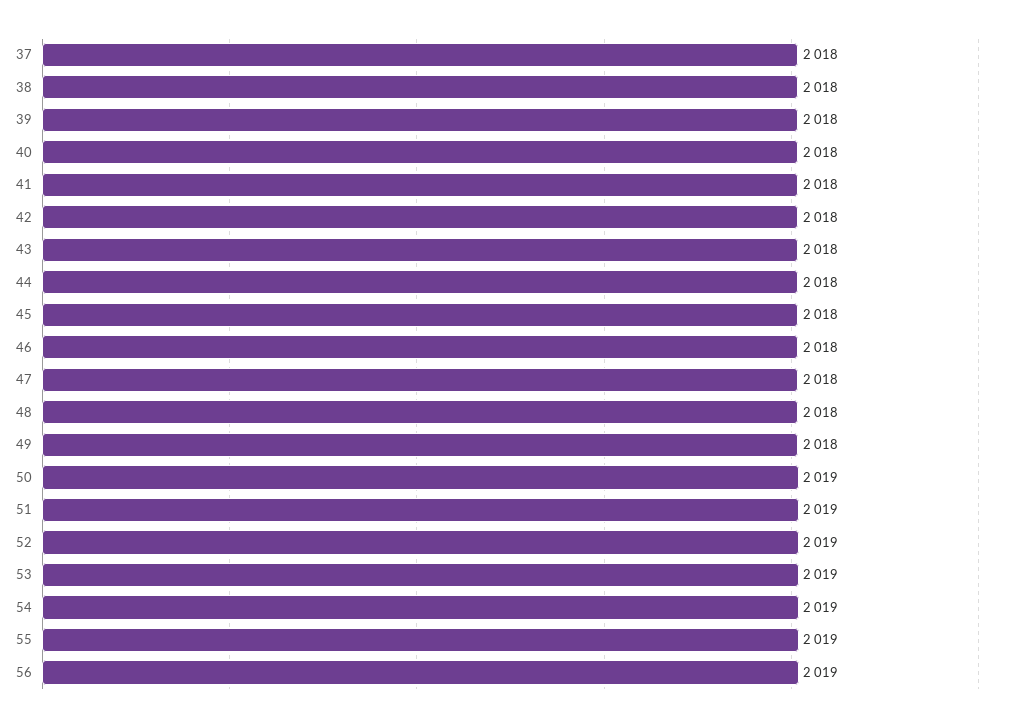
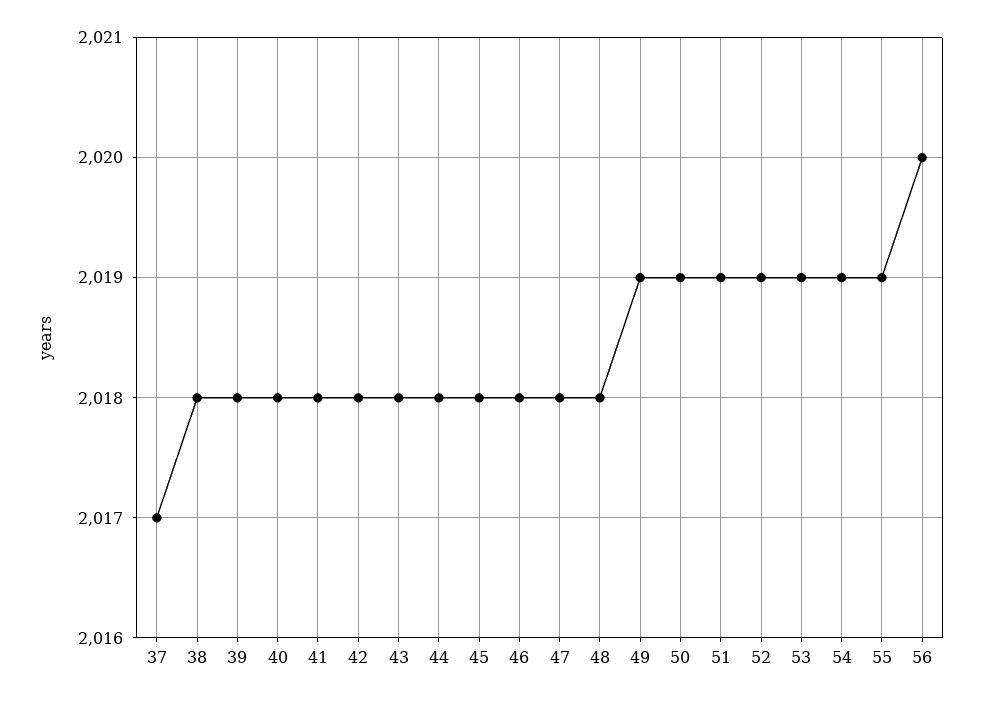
37: 2018 -> 2017
49: 2018 -> 2019
56: 2019 -> 2020

